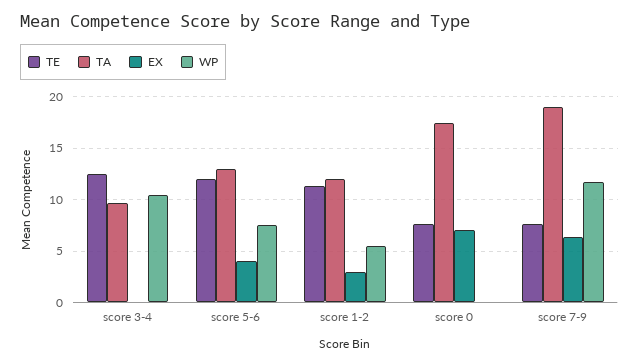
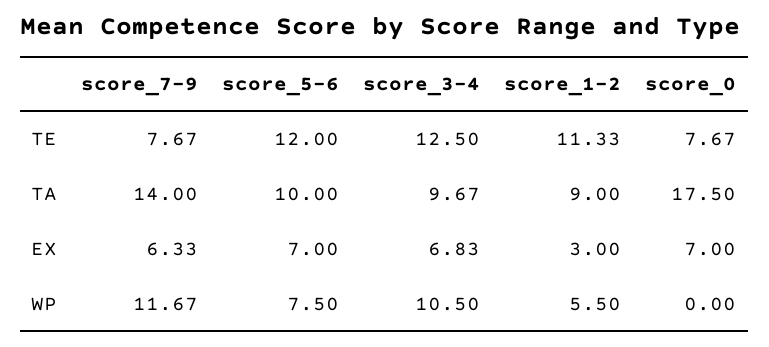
EX, score 3-4: 0 -> 6.83
TA, score 5-6: 13 -> 10
EX, score 5-6: 4 -> 7
TA, score 1-2: 12 -> 9
TA, score 7-9: 19 -> 14

